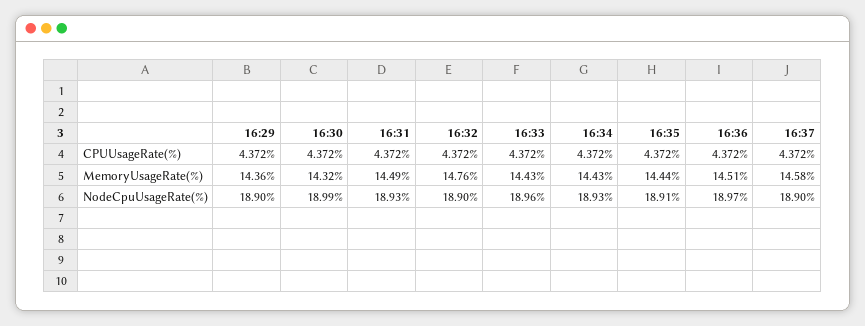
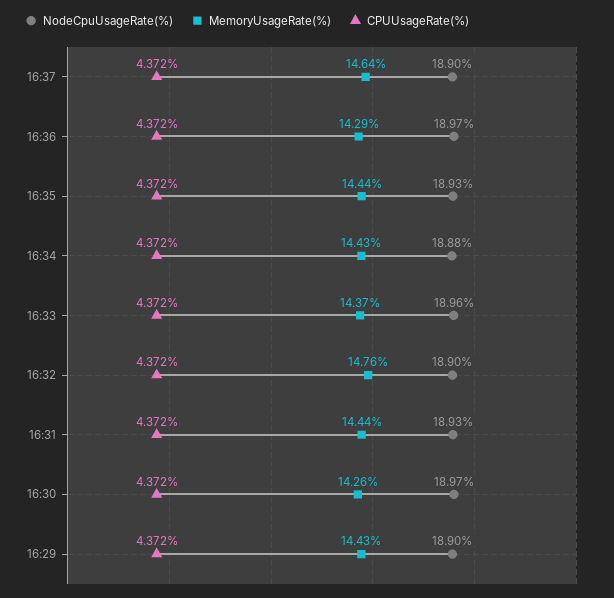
MemoryUsageRate(%), 16:29: 14.36 -> 14.43
MemoryUsageRate(%), 16:30: 14.32 -> 14.26
MemoryUsageRate(%), 16:31: 14.49 -> 14.44
MemoryUsageRate(%), 16:33: 14.43 -> 14.37
MemoryUsageRate(%), 16:36: 14.51 -> 14.29
MemoryUsageRate(%), 16:37: 14.58 -> 14.64
NodeCpuUsageRate(%), 16:30: 18.99 -> 18.97
NodeCpuUsageRate(%), 16:34: 18.93 -> 18.88
NodeCpuUsageRate(%), 16:35: 18.91 -> 18.93

